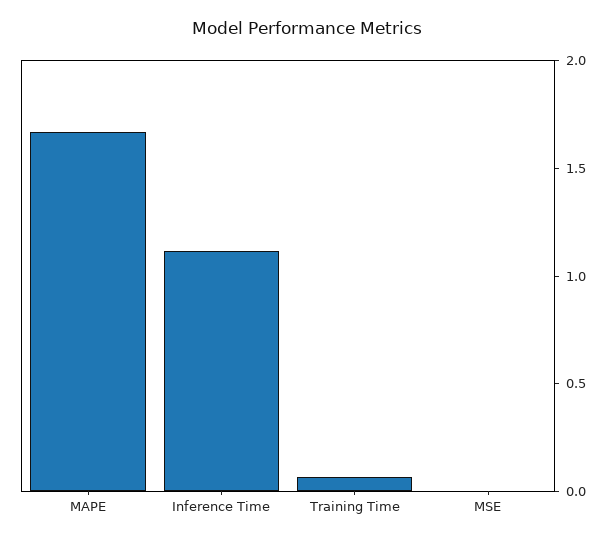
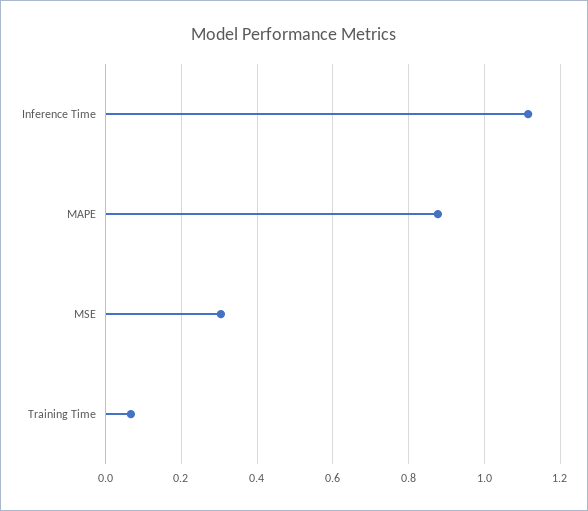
MAPE: 1.7 -> 0.88
MSE: 0 -> 0.3

